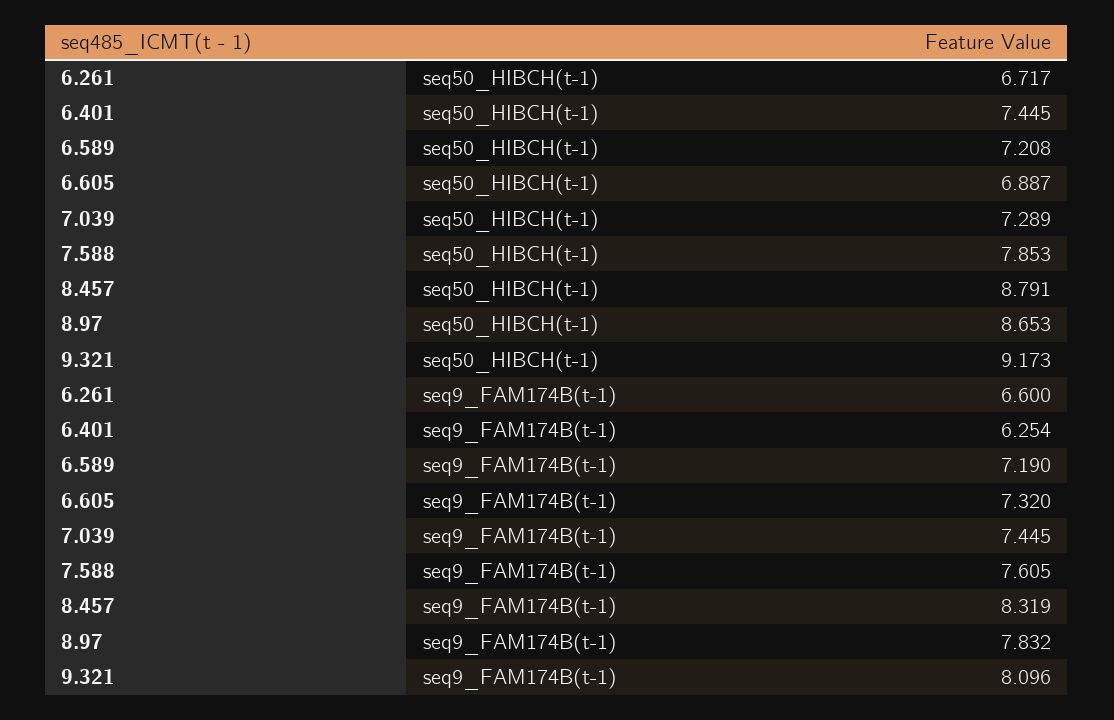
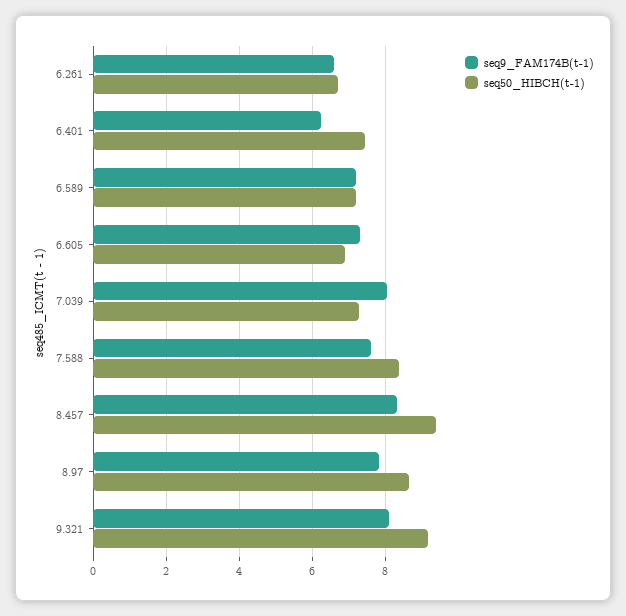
seq50_HIBCH(t-1), 7.588: 7.853 -> 8.4
seq50_HIBCH(t-1), 8.457: 8.791 -> 9.4
seq9_FAM174B(t-1), 7.039: 7.445 -> 8

